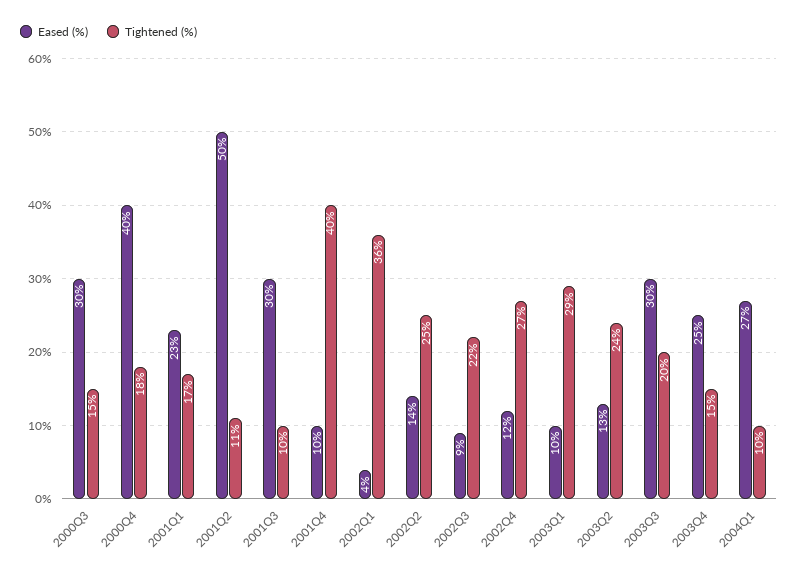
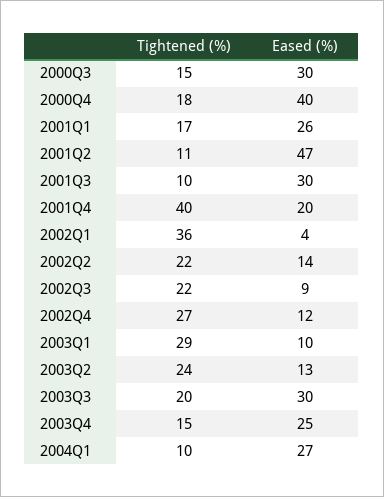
Eased (%), 2001Q1: 23 -> 26
Eased (%), 2001Q2: 50 -> 47
Eased (%), 2001Q4: 10 -> 20
Tightened (%), 2002Q2: 25 -> 22

